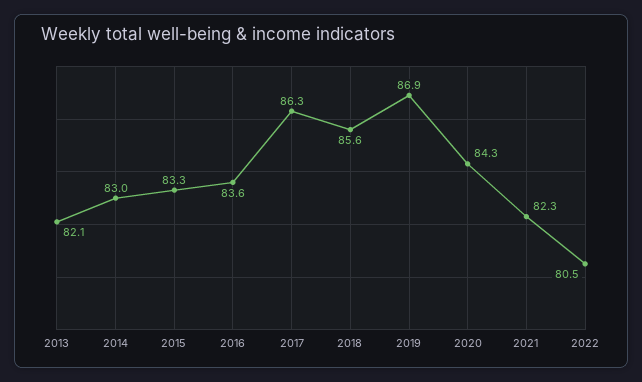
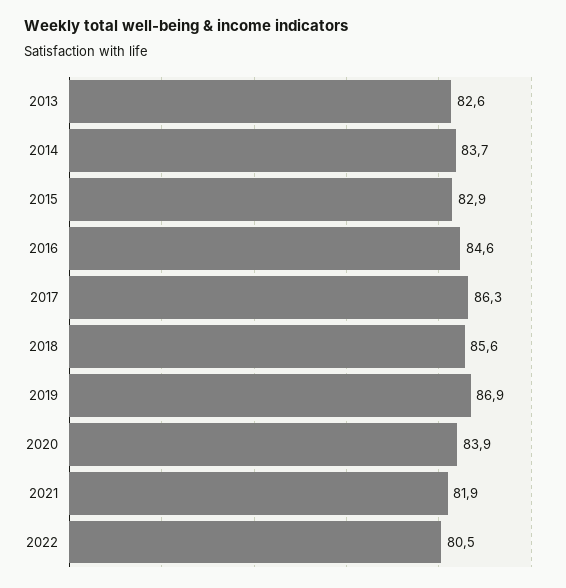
2013: 82.1 -> 82.6
2014: 83 -> 83.7
2015: 83.3 -> 82.9
2016: 83.6 -> 84.6
2020: 84.3 -> 83.9
2021: 82.3 -> 81.9

